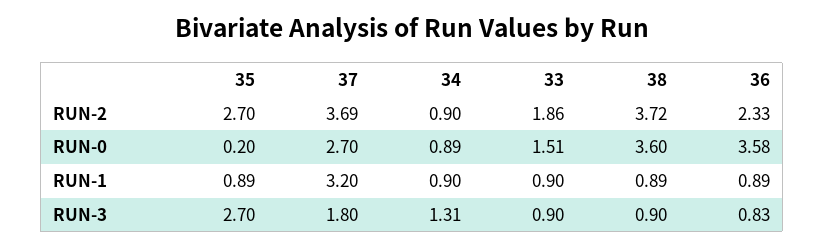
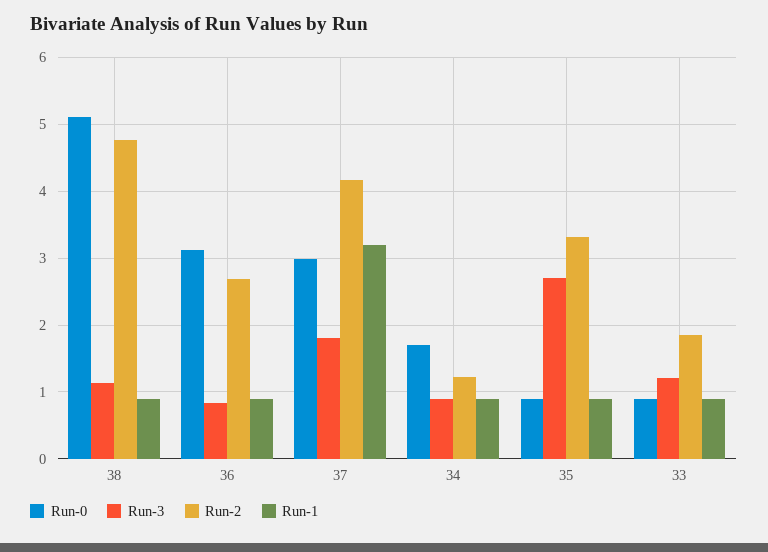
RUN-2, 35: 2.7 -> 3.3
RUN-2, 37: 3.69 -> 4.2
RUN-2, 34: 0.9 -> 1.2
RUN-2, 38: 3.72 -> 4.8
RUN-2, 36: 2.33 -> 2.7
RUN-0, 35: 0.2 -> 0.9
RUN-0, 37: 2.7 -> 3
RUN-0, 34: 0.89 -> 1.7
RUN-0, 33: 1.51 -> 0.9
RUN-0, 38: 3.6 -> 5.1
RUN-0, 36: 3.58 -> 3.1
RUN-3, 34: 1.31 -> 0.9
RUN-3, 33: 0.9 -> 1.2
RUN-3, 38: 0.9 -> 1.1

